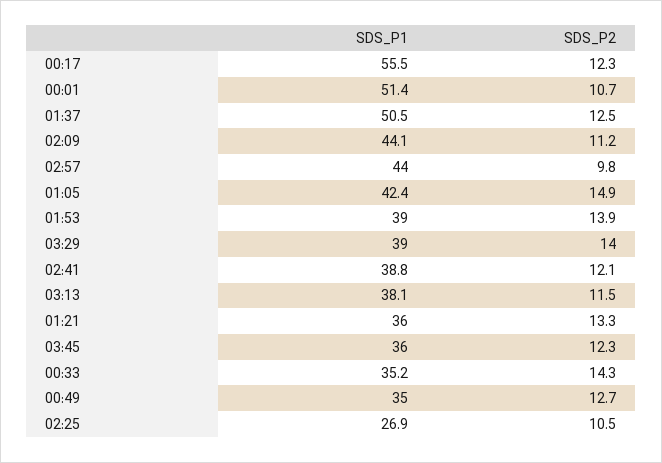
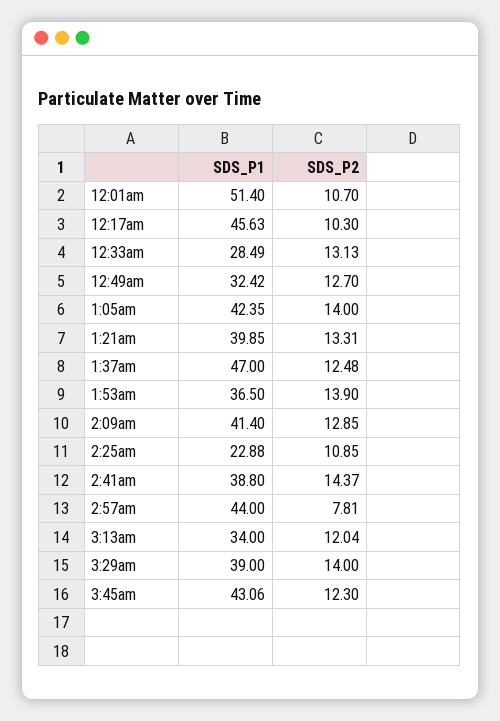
SDS_P1, 00:17: 55.5 -> 45.63
SDS_P2, 00:17: 12.3 -> 10.3
SDS_P1, 01:37: 50.5 -> 47
SDS_P1, 02:09: 44.1 -> 41.4
SDS_P2, 02:09: 11.2 -> 12.85
SDS_P2, 02:57: 9.8 -> 7.81
SDS_P2, 01:05: 14.9 -> 14
SDS_P1, 01:53: 39 -> 36.5
SDS_P2, 02:41: 12.1 -> 14.37
SDS_P1, 03:13: 38.1 -> 34
SDS_P2, 03:13: 11.5 -> 12.04
SDS_P1, 01:21: 36 -> 39.85
SDS_P1, 03:45: 36 -> 43.06
SDS_P1, 00:33: 35.2 -> 28.49
SDS_P2, 00:33: 14.3 -> 13.13
SDS_P1, 00:49: 35 -> 32.42
SDS_P1, 02:25: 26.9 -> 22.88
SDS_P2, 02:25: 10.5 -> 10.85

